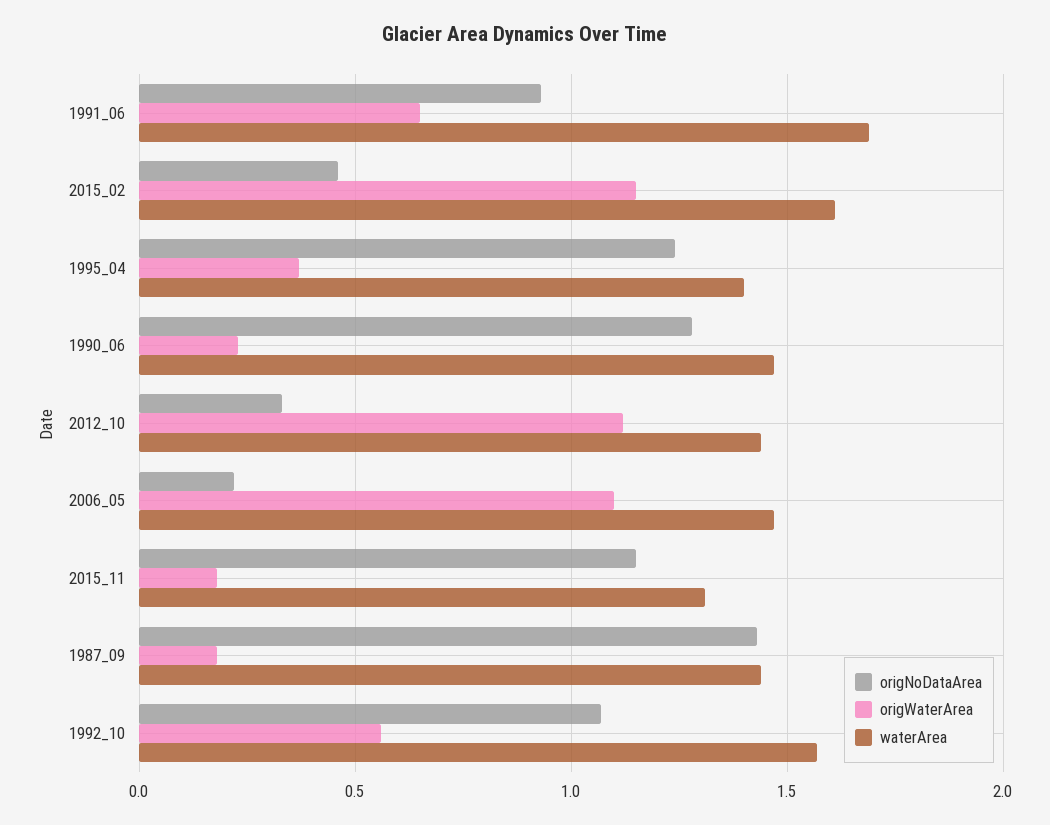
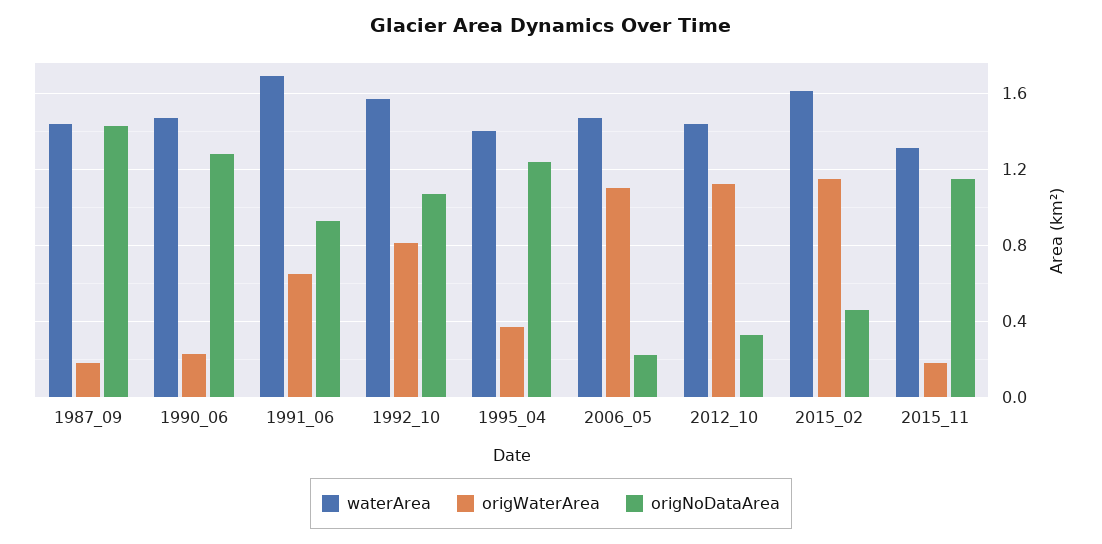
origWaterArea, 1992_10: 0.55 -> 0.8

